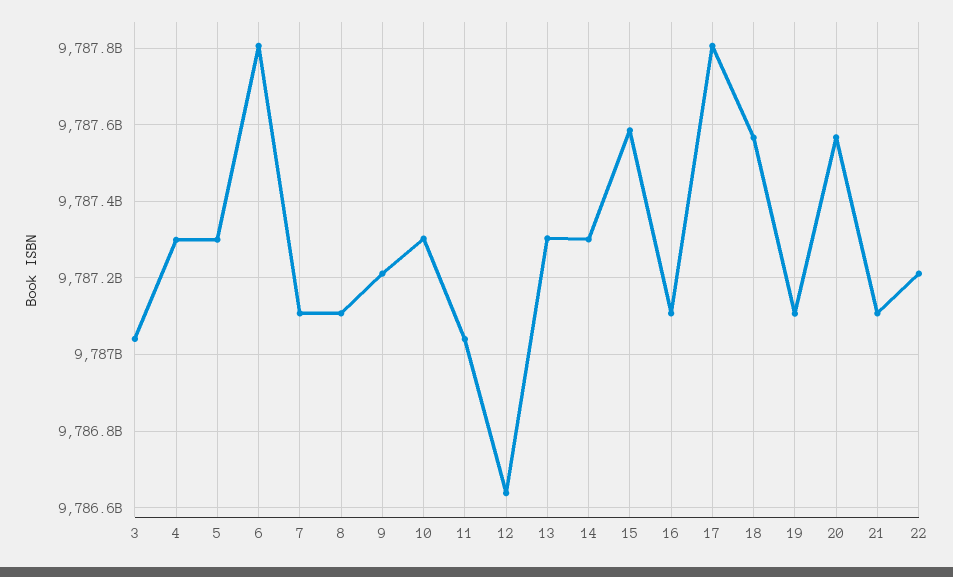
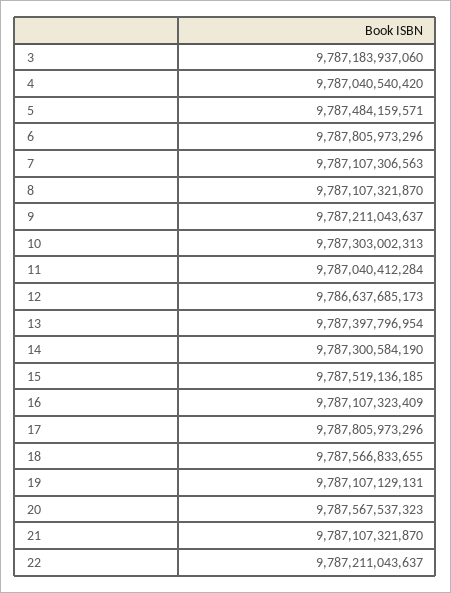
3: 9787040000000 -> 9787183937060
4: 9787300000000 -> 9787040540420
5: 9787300000000 -> 9787484159571
13: 9787300000000 -> 9787397796954
15: 9787580000000 -> 9787519136185

